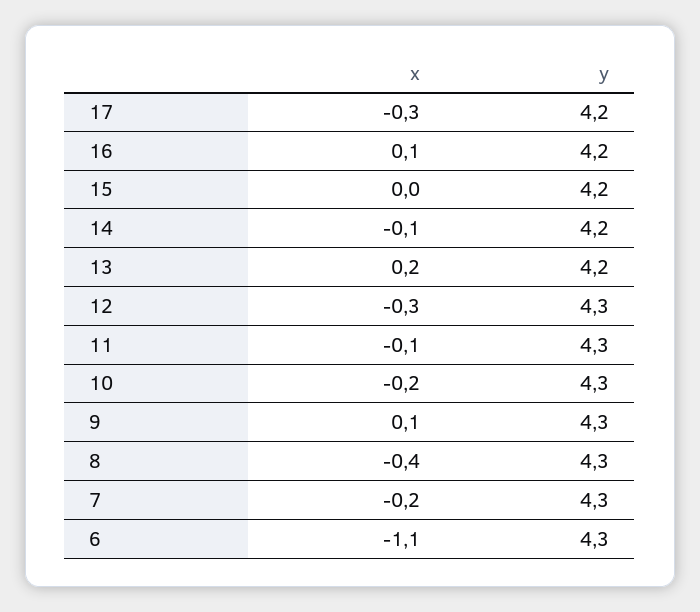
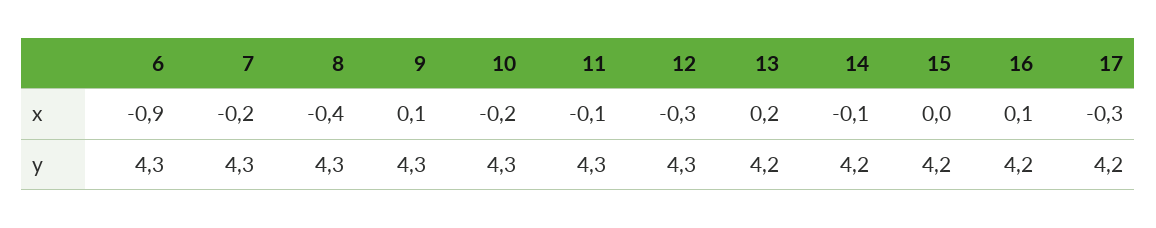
x, 6: -1.1 -> -0.9

